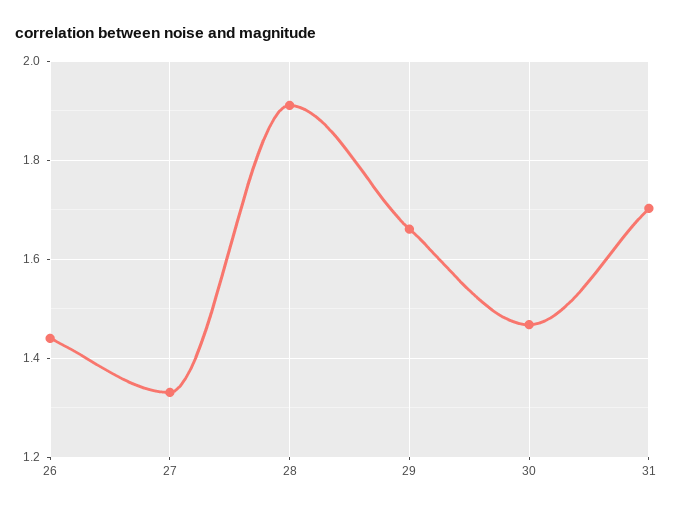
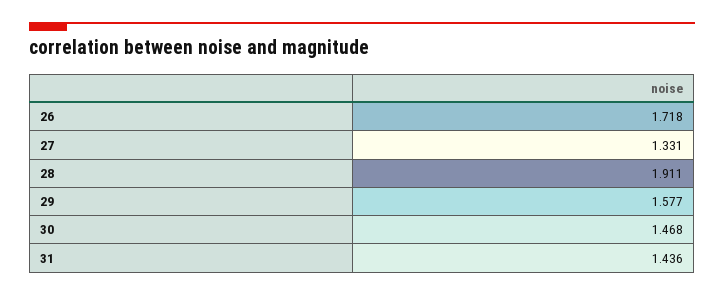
26: 1.44 -> 1.718
29: 1.66 -> 1.577
31: 1.7 -> 1.436

